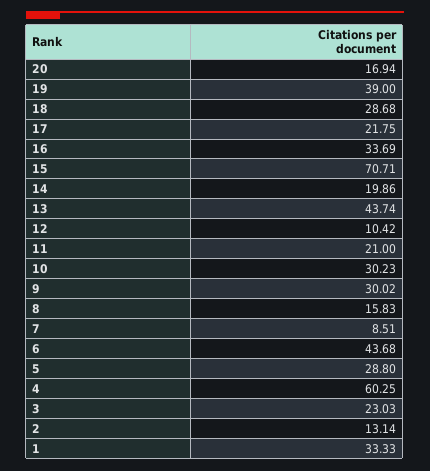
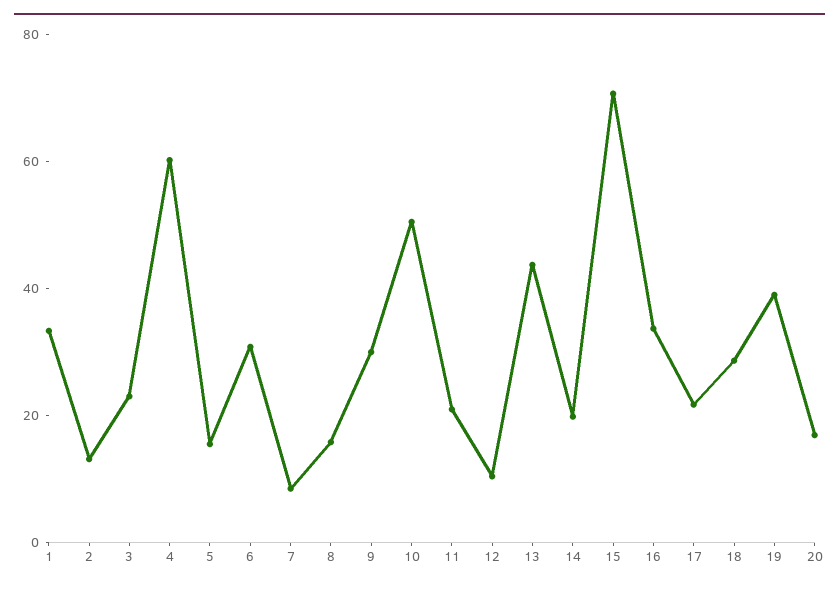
10: 30.23 -> 50
6: 43.68 -> 30
5: 28.8 -> 15

